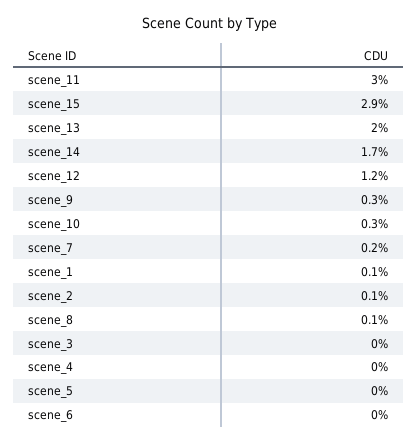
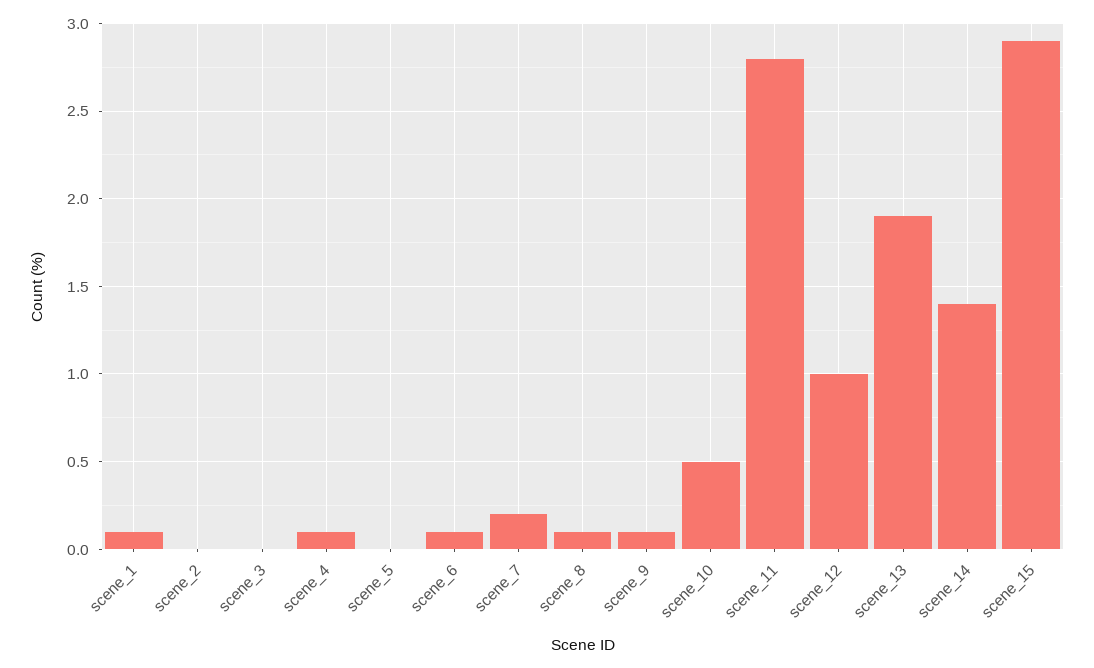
scene_11: 3 -> 2.8
scene_13: 2 -> 1.9
scene_14: 1.7 -> 1.4
scene_12: 1.2 -> 1
scene_9: 0.3 -> 0.1
scene_10: 0.3 -> 0.5
scene_2: 0.1 -> 0
scene_4: 0 -> 0.1
scene_6: 0 -> 0.1

